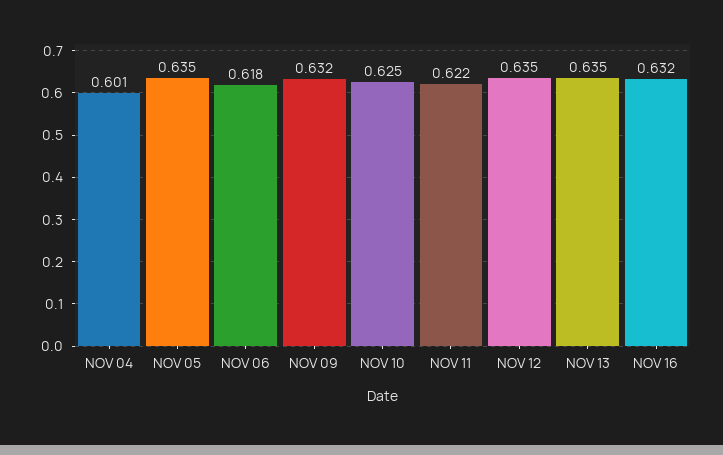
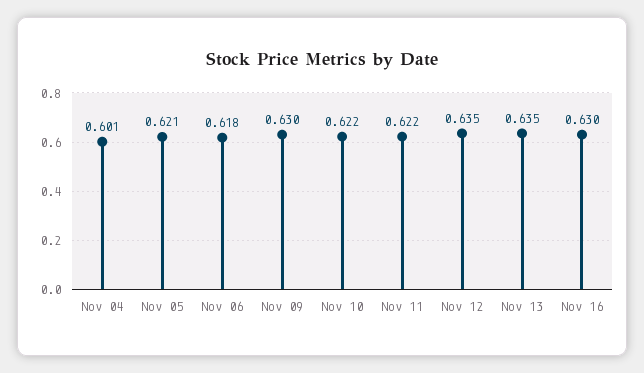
NOV 05: 0.635 -> 0.621
NOV 09: 0.632 -> 0.63
NOV 10: 0.625 -> 0.622
NOV 16: 0.632 -> 0.63

